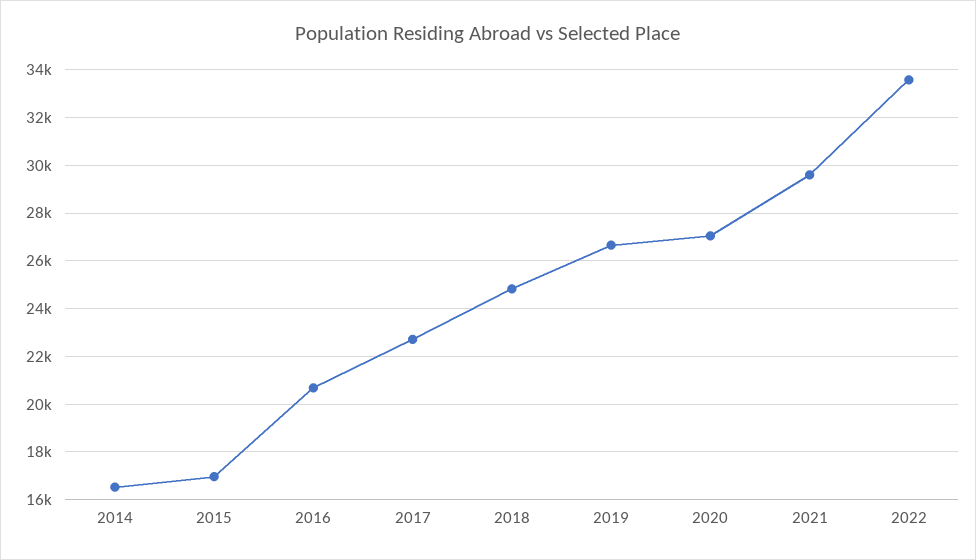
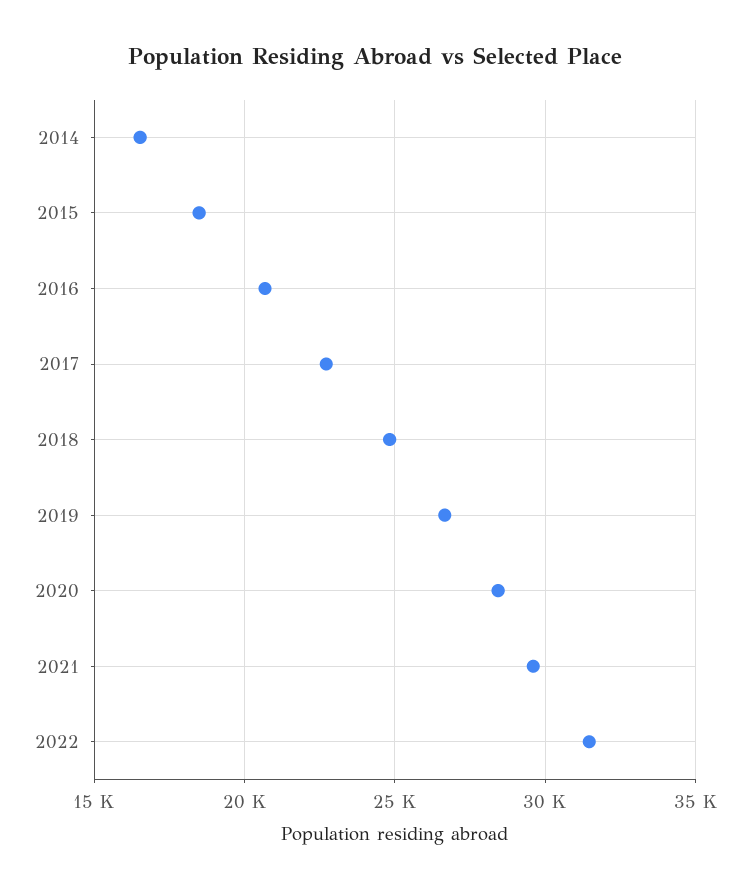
2015: 17000 -> 18500
2020: 27000 -> 28500
2022: 33500 -> 31500

